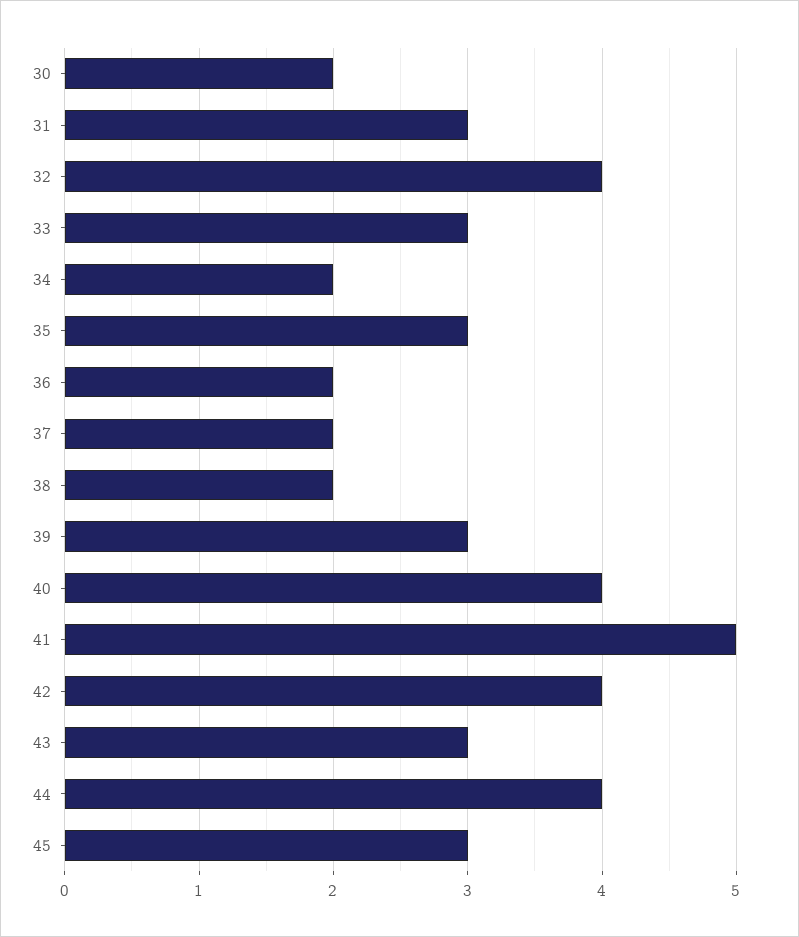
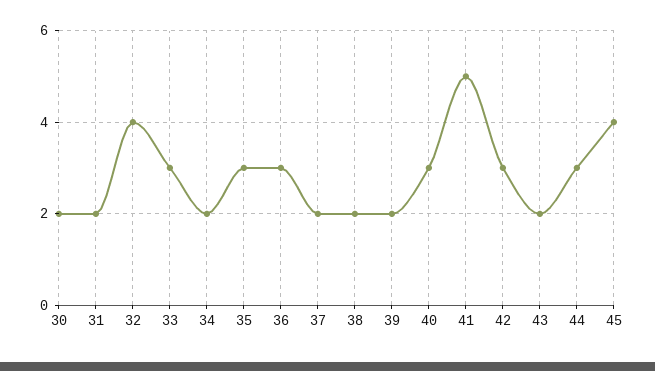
31: 3 -> 2
36: 2 -> 3
39: 3 -> 2
40: 4 -> 3
42: 4 -> 3
43: 3 -> 2
44: 4 -> 3
45: 3 -> 4

